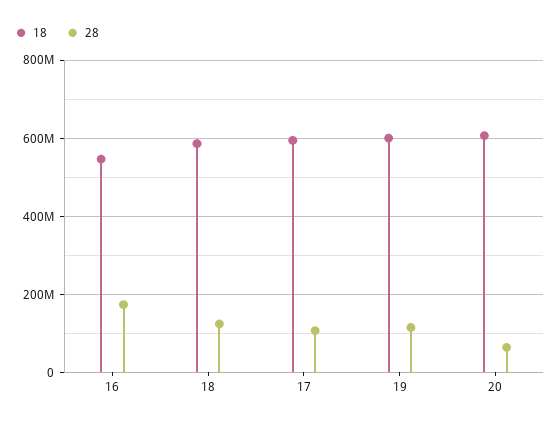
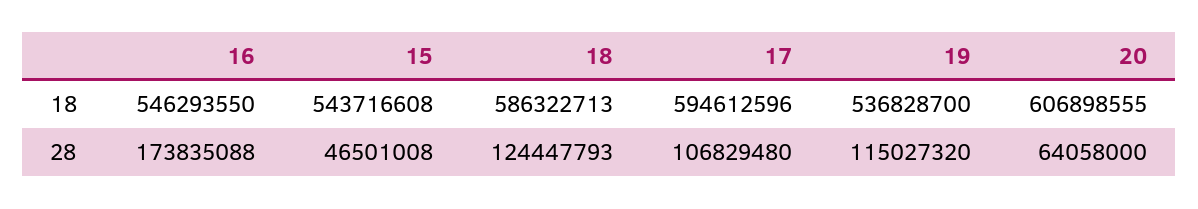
18, 19: 600000000 -> 536828700
18, 15: none -> 543716608
28, 15: none -> 46501008

